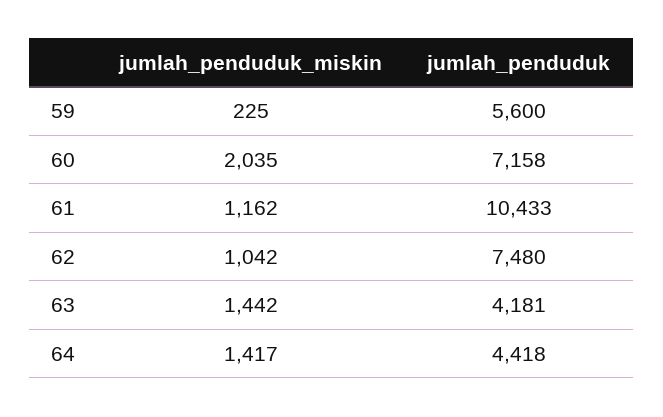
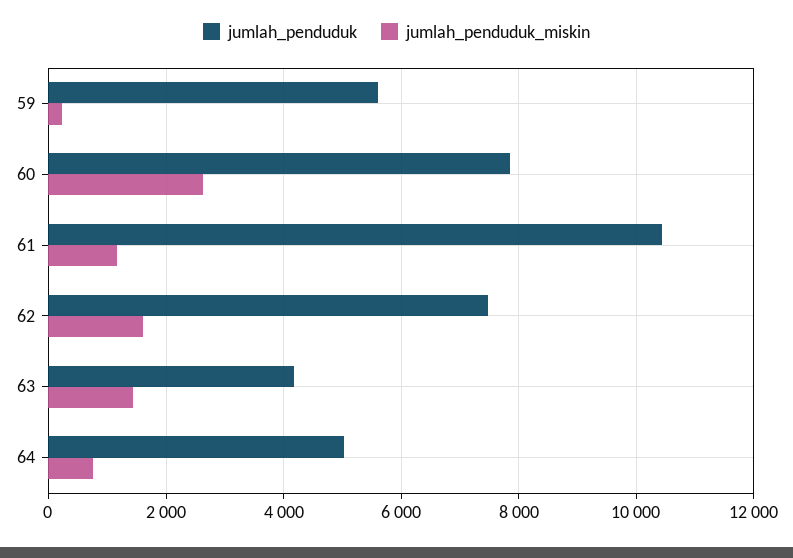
jumlah_penduduk_miskin, 60: 2035 -> 2600
jumlah_penduduk, 60: 7158 -> 7800
jumlah_penduduk_miskin, 62: 1042 -> 1600
jumlah_penduduk_miskin, 64: 1417 -> 800
jumlah_penduduk, 64: 4418 -> 5000

